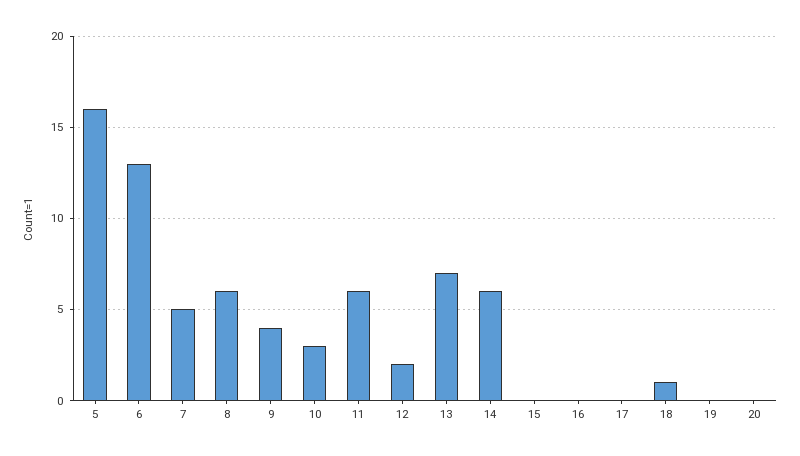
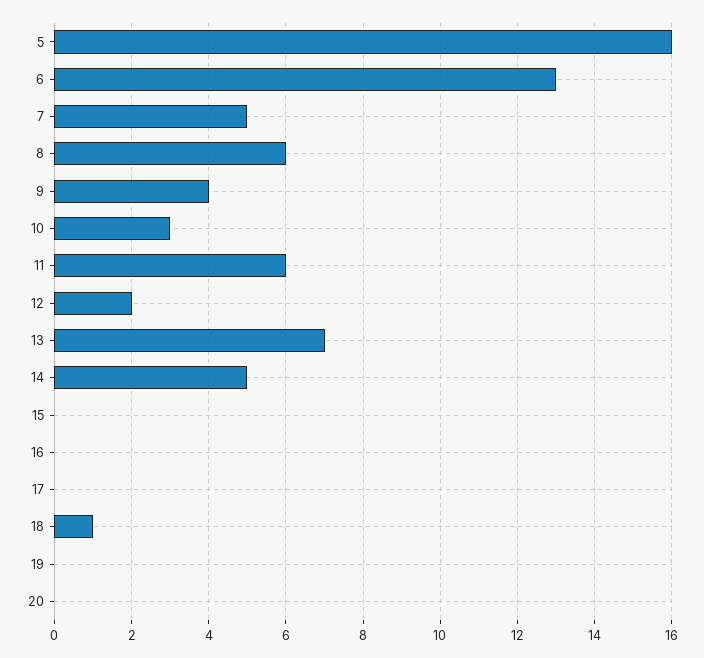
14: 6 -> 5

